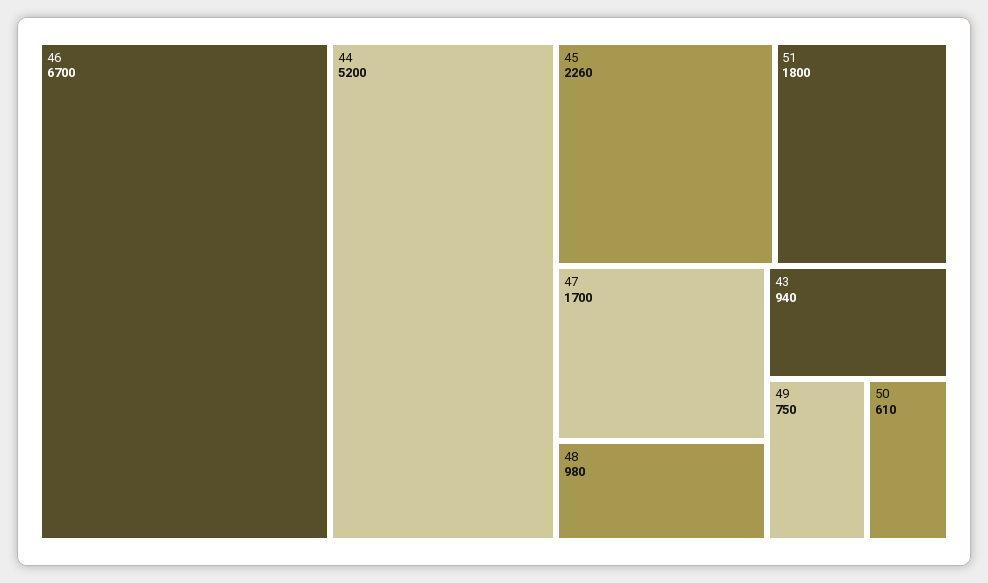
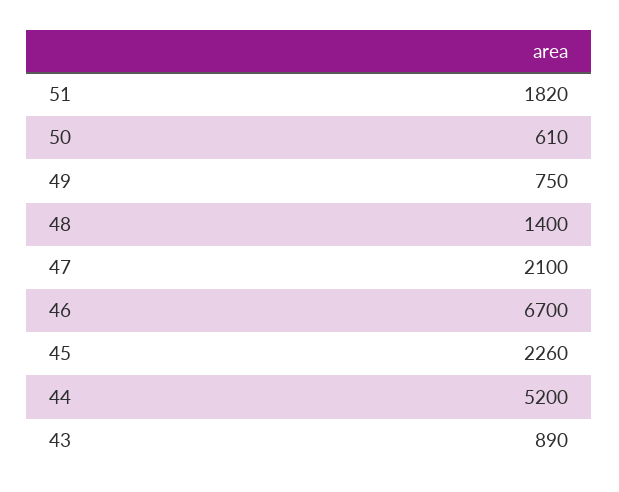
51: 1800 -> 1820
47: 1700 -> 2100
48: 980 -> 1400
43: 940 -> 890

